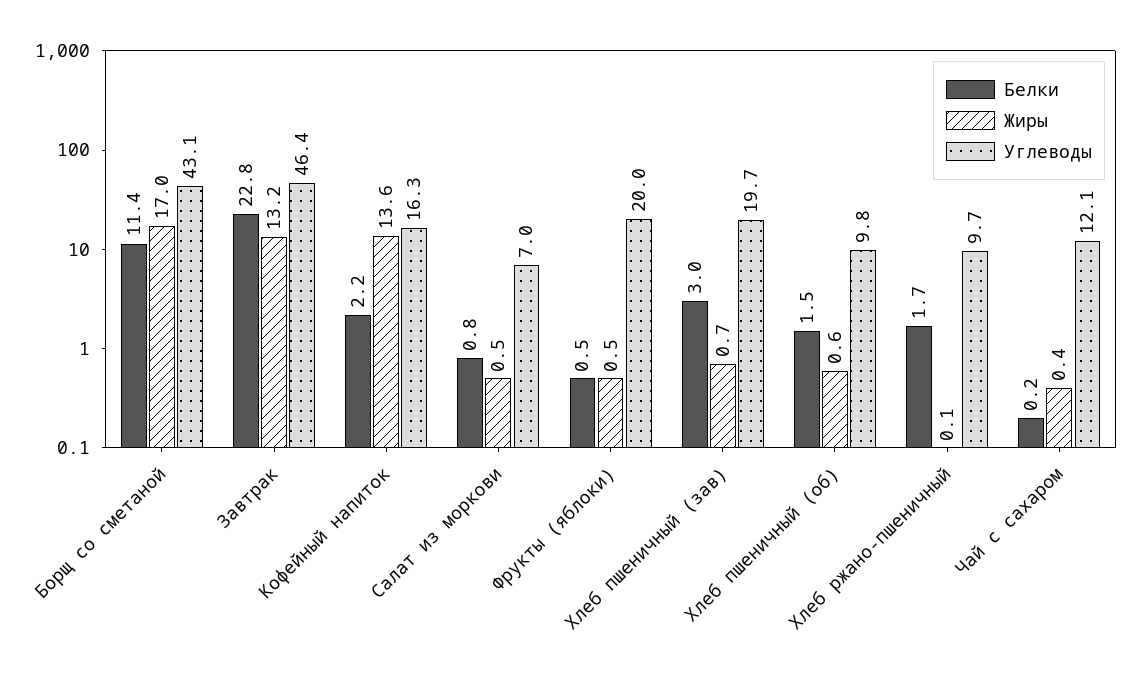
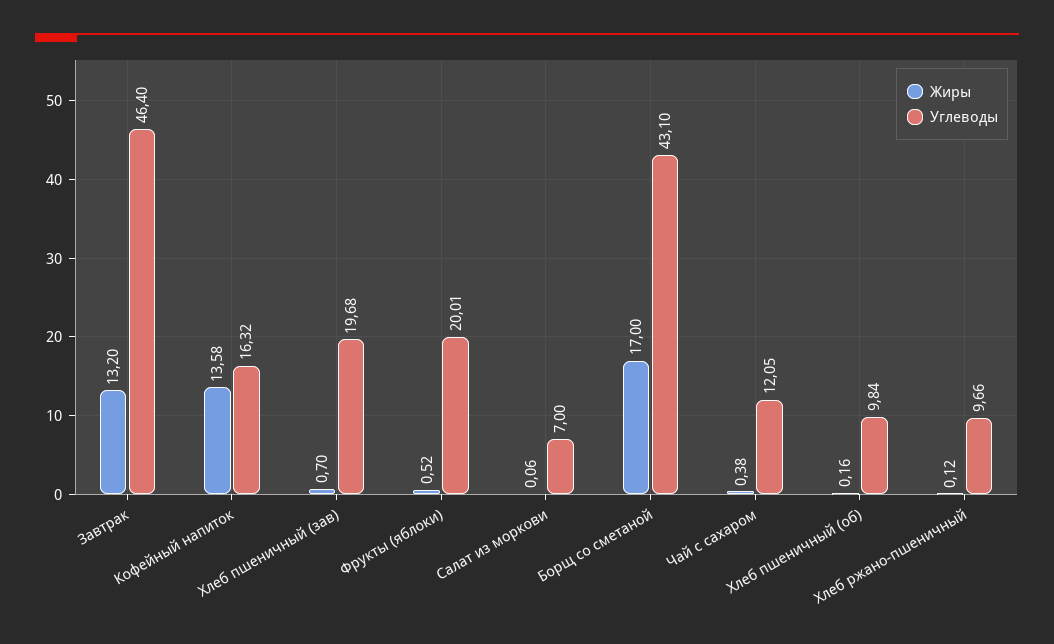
Белки, Борщ со сметаной: 11.4 -> none
Белки, Завтрак: 22.8 -> none
Белки, Кофейный напиток: 2.2 -> none
Белки, Салат из моркови: 0.8 -> none
Жиры, Салат из моркови: 0.5 -> 0.06
Белки, Фрукты (яблоки): 0.5 -> none
Белки, Хлеб пшеничный (зав): 3 -> none
Белки, Хлеб пшеничный (об): 1.5 -> none
Жиры, Хлеб пшеничный (об): 0.6 -> 0.16
Белки, Хлеб ржано-пшеничный: 1.7 -> none
Белки, Чай с сахаром: 0.2 -> none

